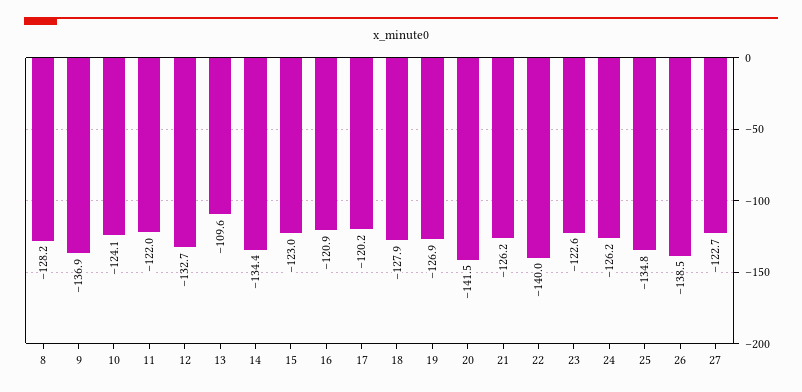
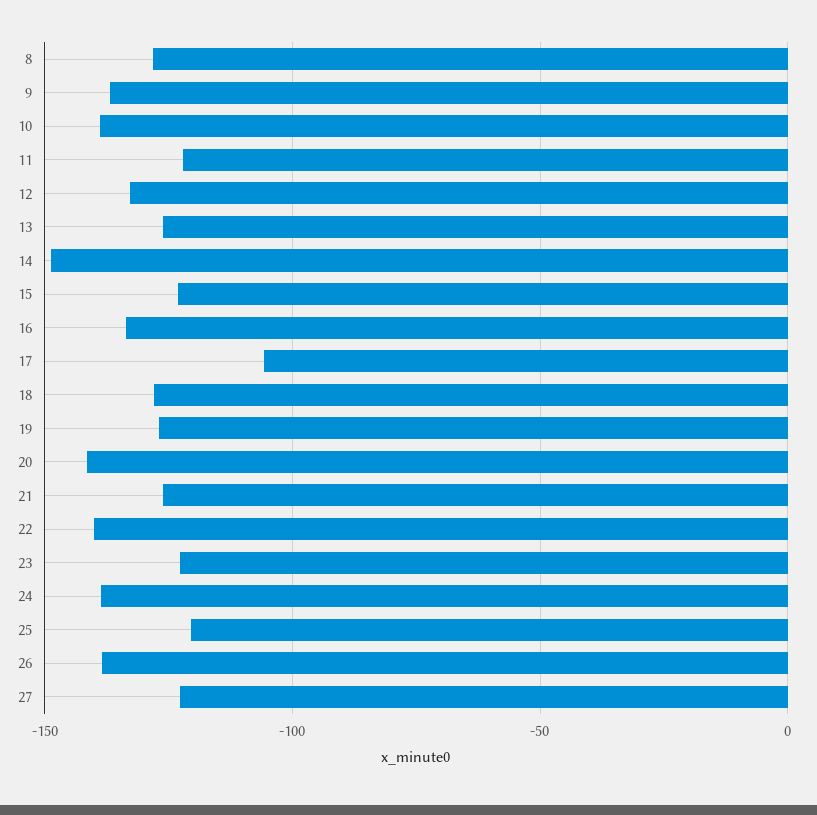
10: -124.1 -> -140
13: -109.6 -> -125
14: -134.4 -> -150
16: -120.9 -> -135
17: -120.2 -> -105
24: -126.2 -> -140
25: -134.8 -> -120

